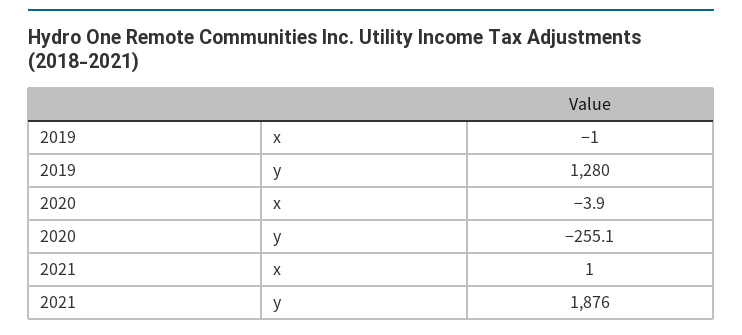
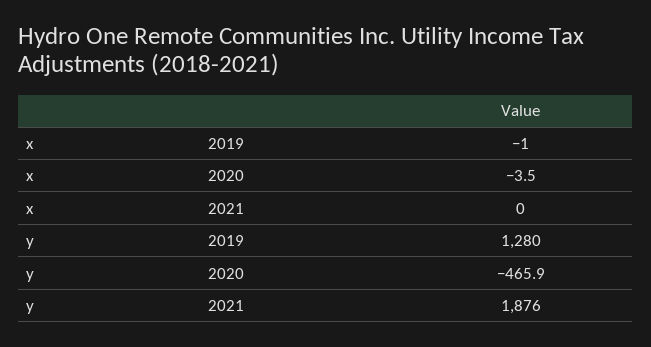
2020, x: -3.9 -> -3.5
2020, y: -255.1 -> -465.9
2021, x: 1 -> 0

